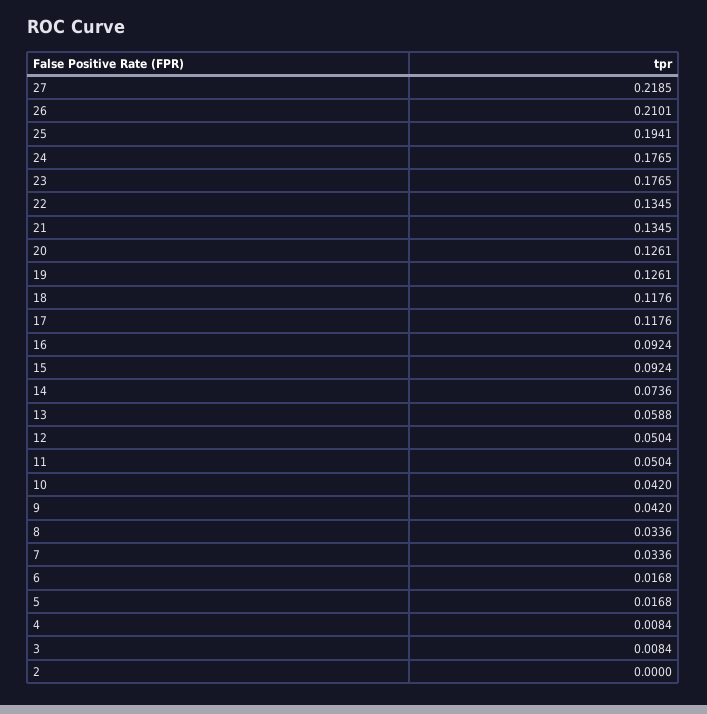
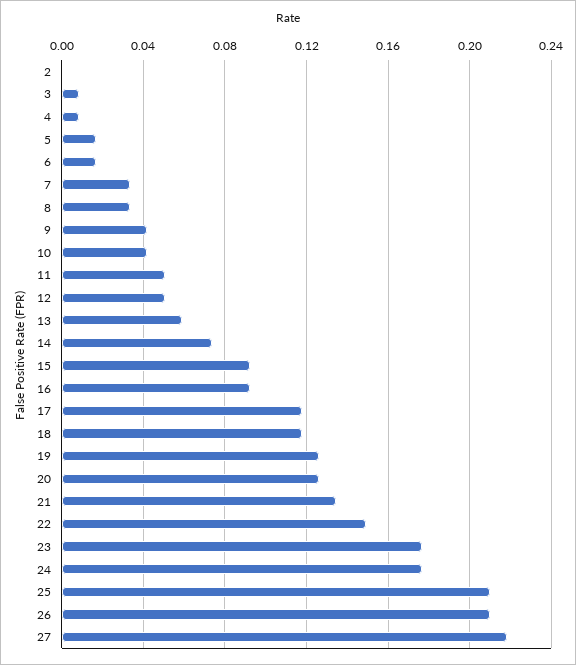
25: 0.1941 -> 0.21
22: 0.1345 -> 0.15

